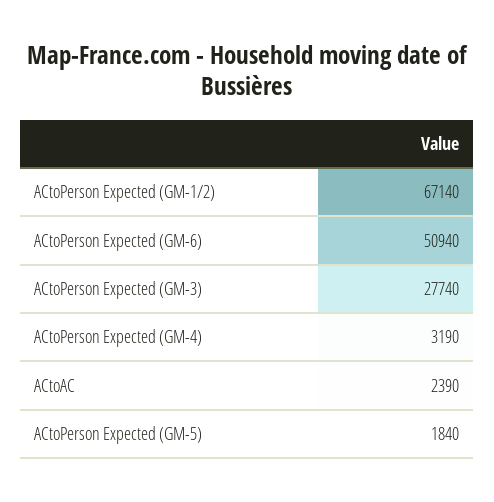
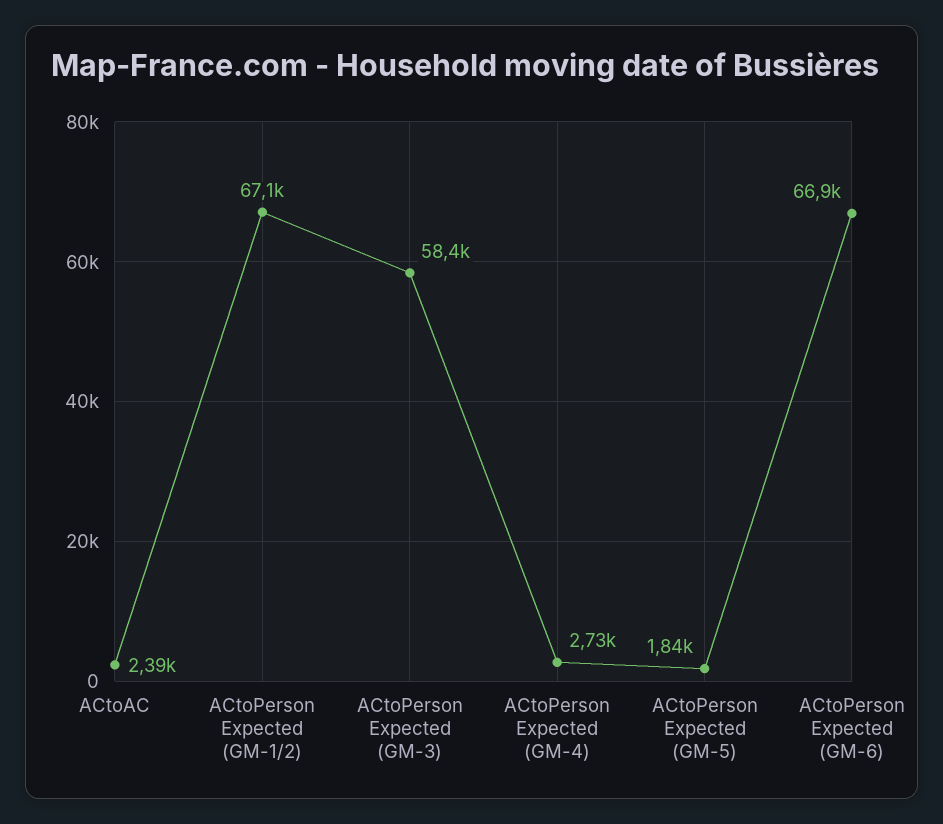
ACtoPerson Expected (GM-6): 50940 -> 66900
ACtoPerson Expected (GM-3): 27740 -> 58400
ACtoPerson Expected (GM-4): 3190 -> 2730

